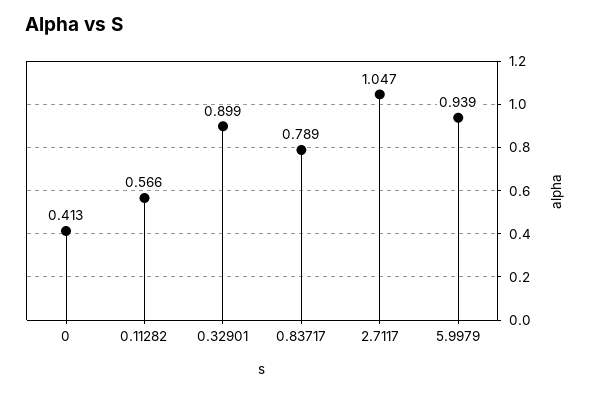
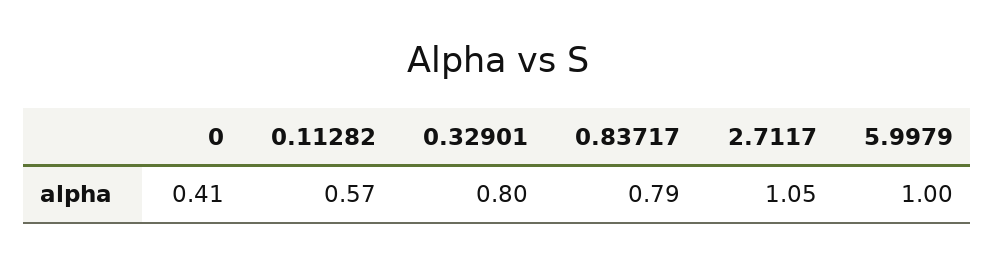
0.32901: 0.899 -> 0.8
5.9979: 0.939 -> 1

